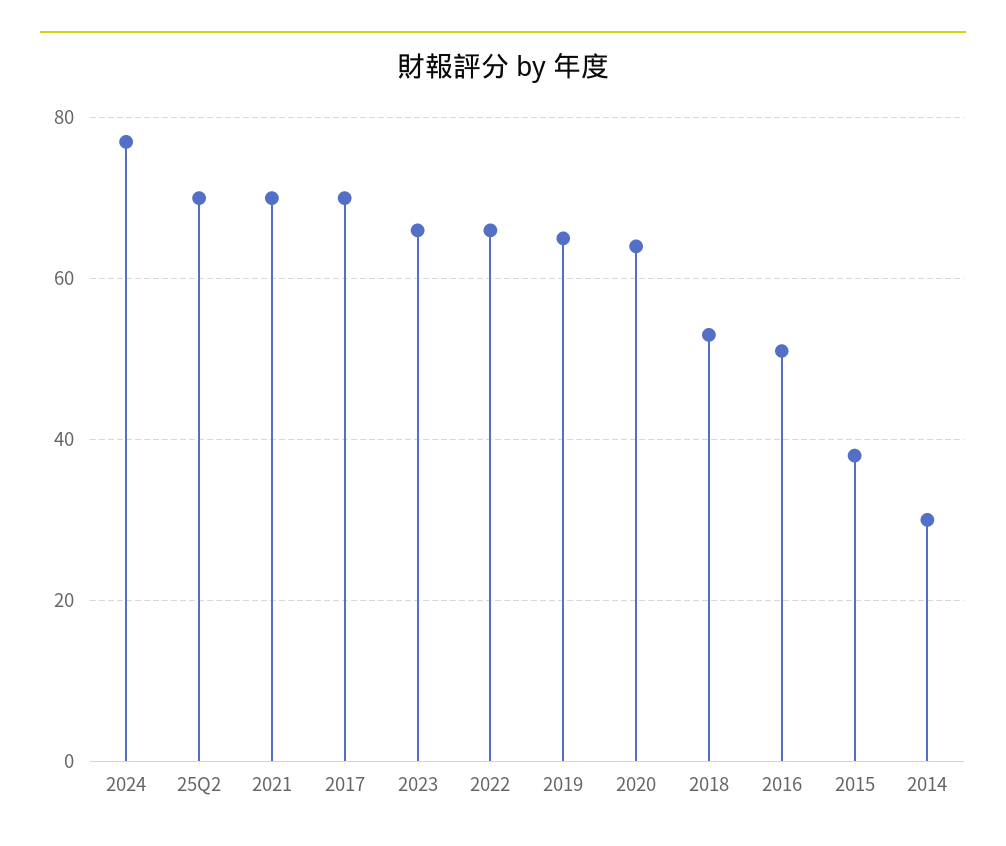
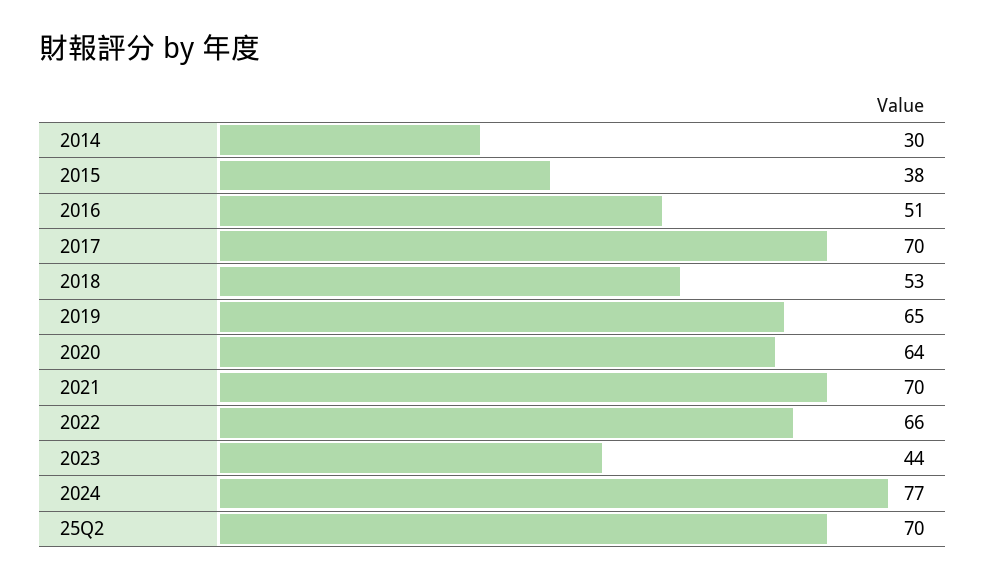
2023: 65 -> 44

